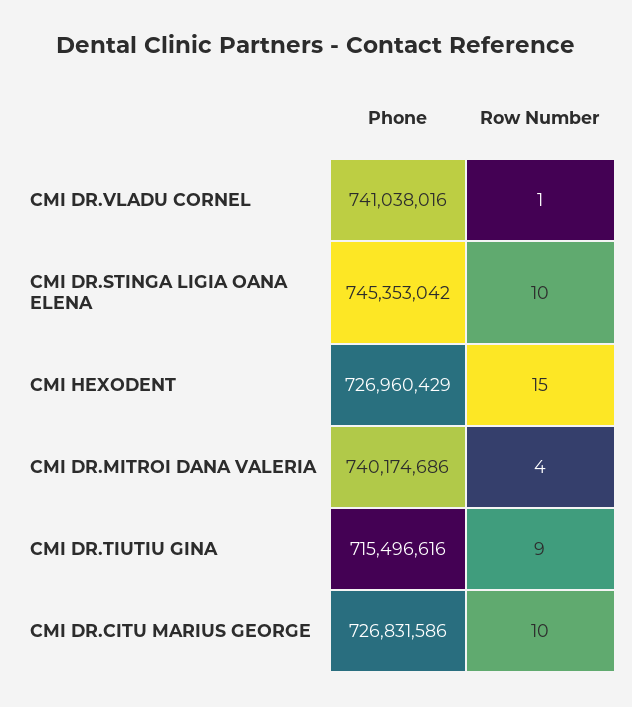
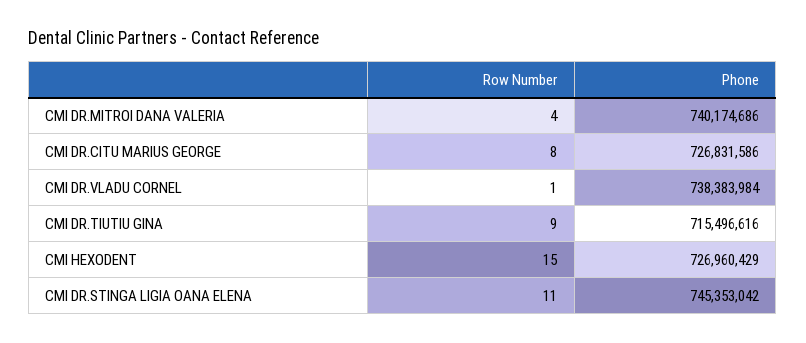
Phone, CMI DR.VLADU CORNEL: 741038016 -> 738383984
Row Number, CMI DR.STINGA LIGIA OANA ELENA: 10 -> 11
Row Number, CMI DR.CITU MARIUS GEORGE: 10 -> 8

